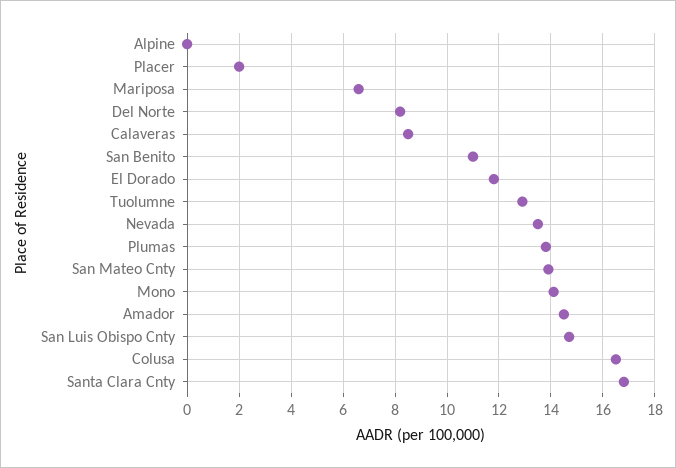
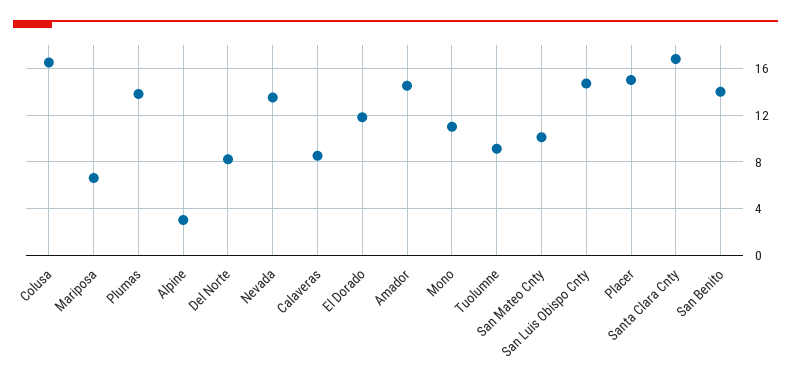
Alpine: 0 -> 3
Placer: 2 -> 15
San Benito: 11 -> 14
Tuolumne: 13 -> 9
San Mateo Cnty: 14 -> 10
Mono: 14 -> 11

